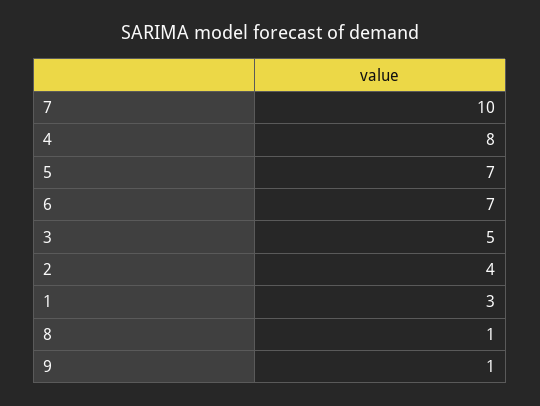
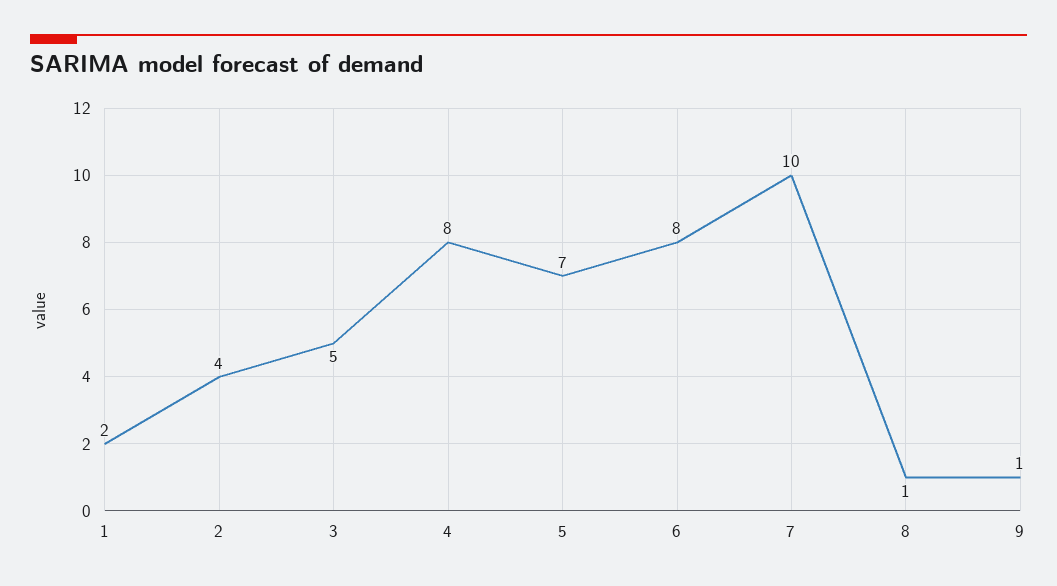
6: 7 -> 8
1: 3 -> 2

